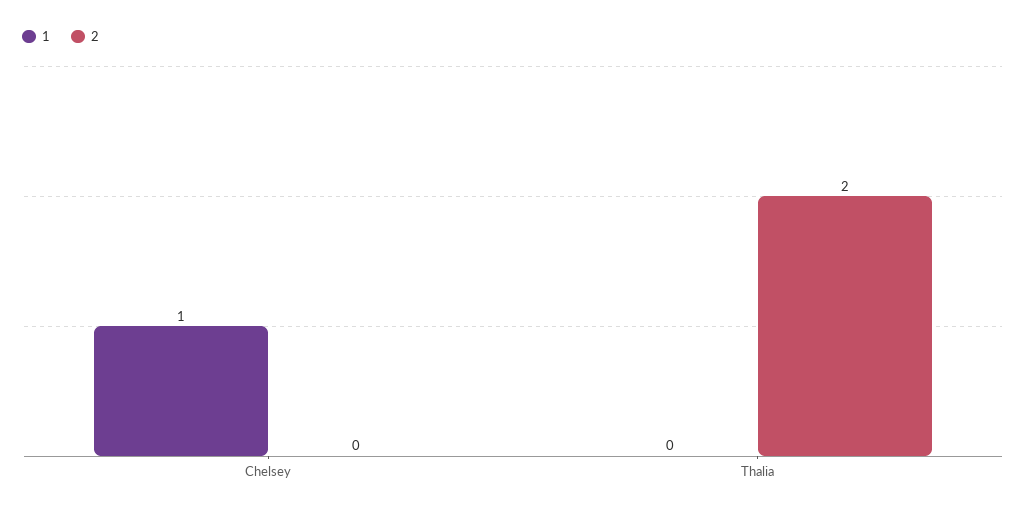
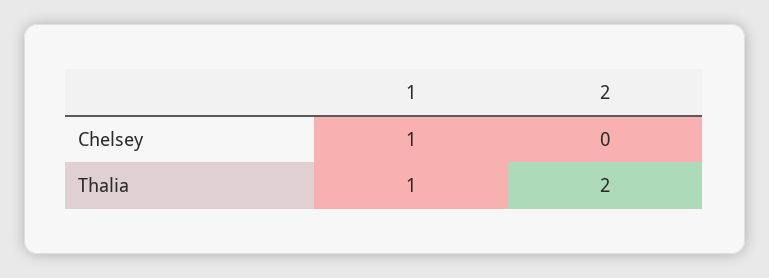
1, Thalia: 0 -> 1

